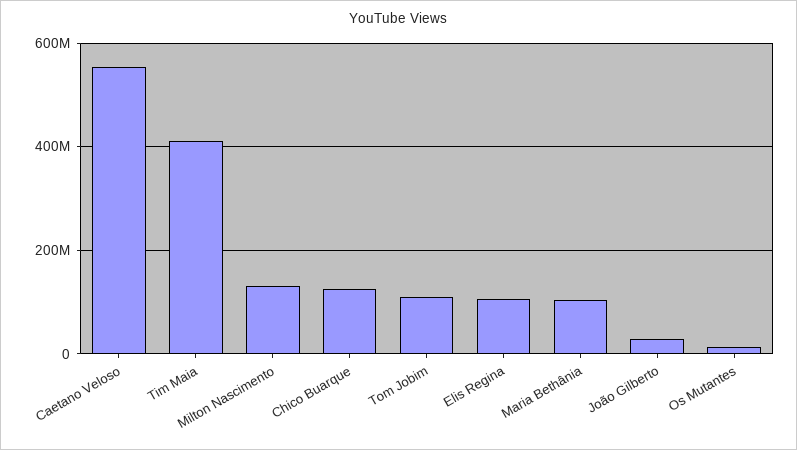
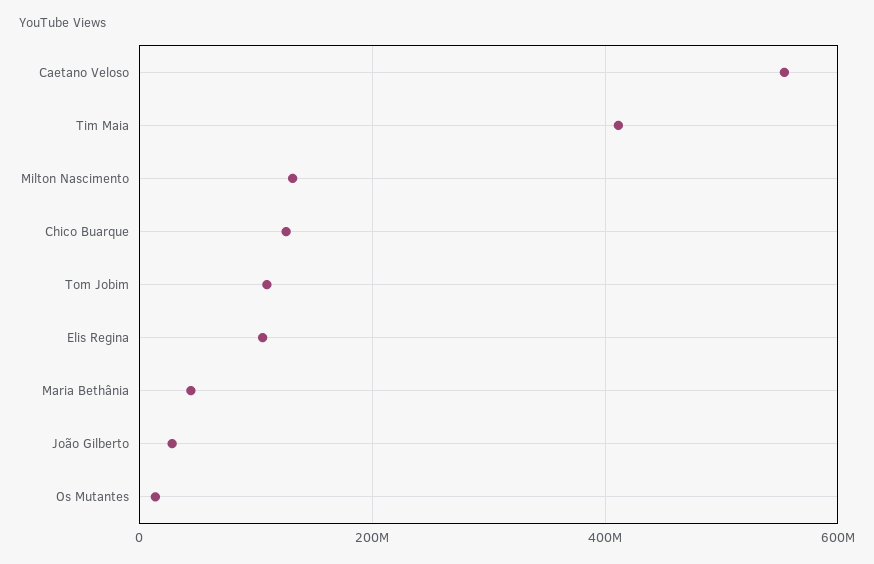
Maria Bethânia: 100000000 -> 40000000

